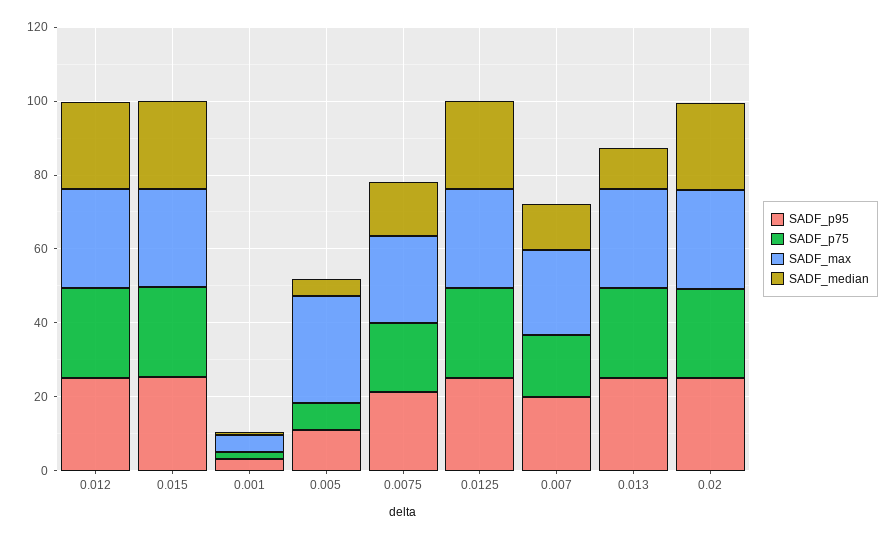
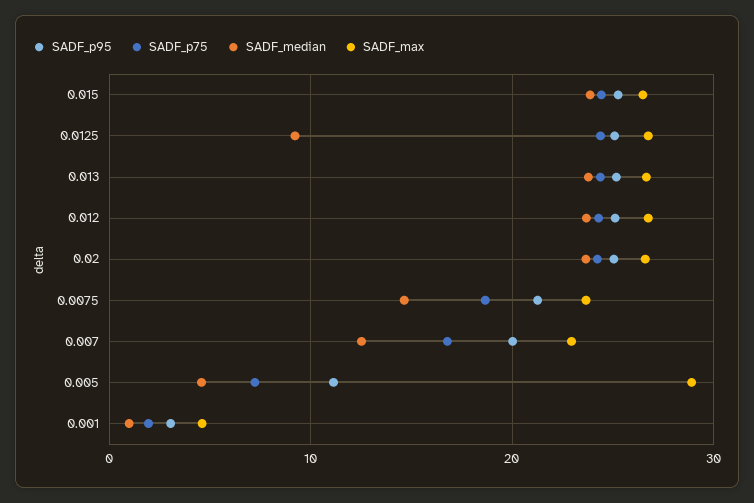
SADF_median, 0.0125: 25 -> 9
SADF_median, 0.013: 10 -> 24

